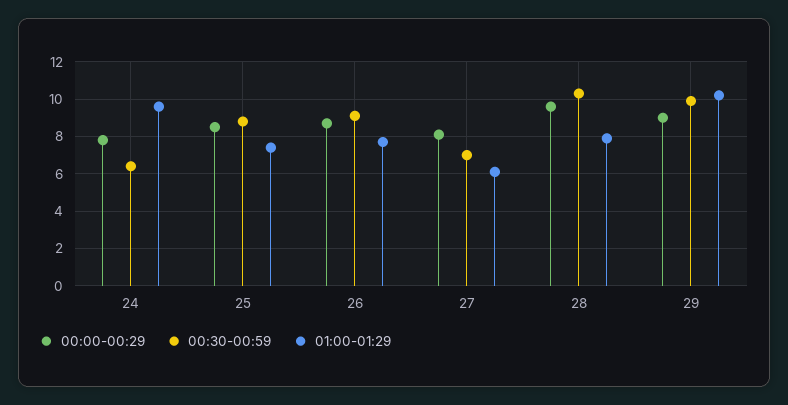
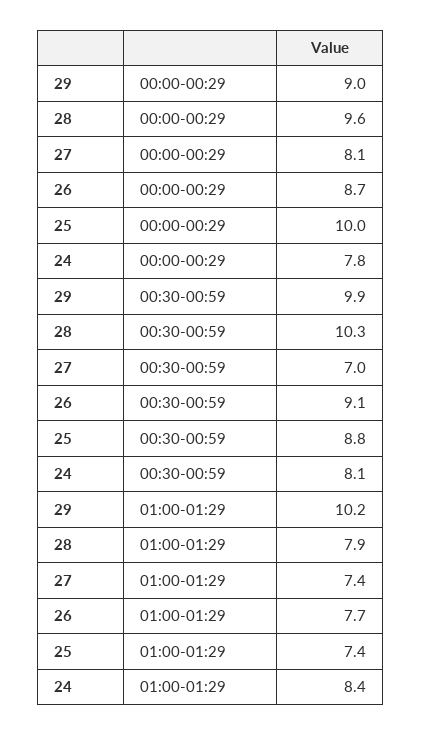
00:30-00:59, 24: 6.5 -> 8.1
01:00-01:29, 24: 9.5 -> 8.4
00:00-00:29, 25: 8.5 -> 10
01:00-01:29, 27: 6 -> 7.4

